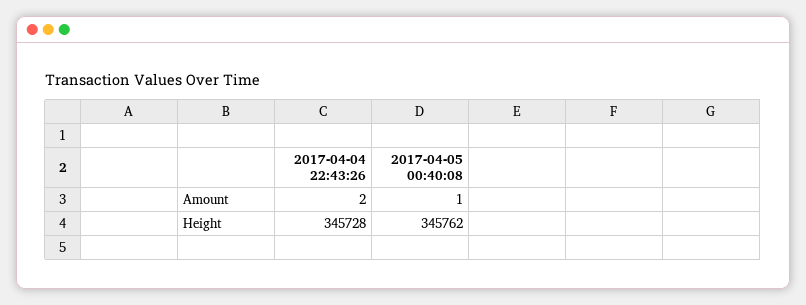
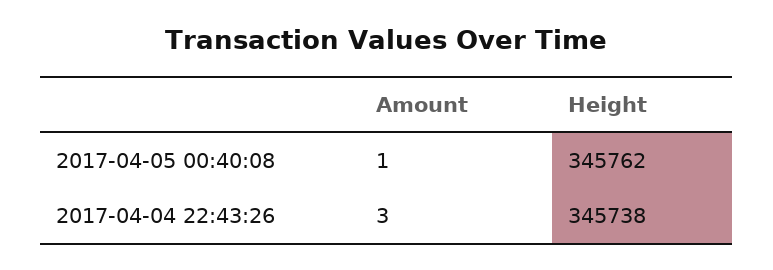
2017-04-04 22:43:26, Amount: 2 -> 3
2017-04-04 22:43:26, Height: 345728 -> 345738

